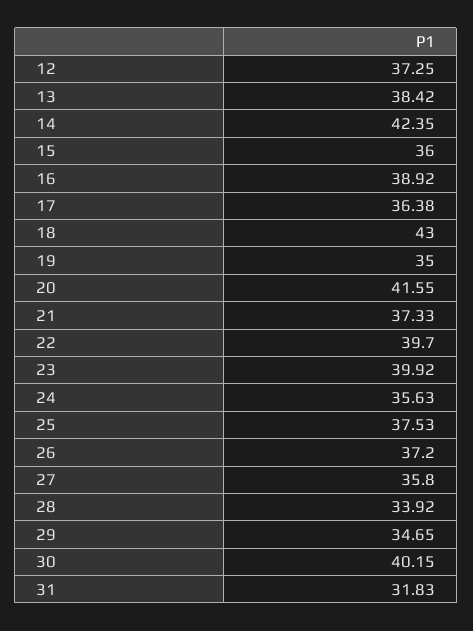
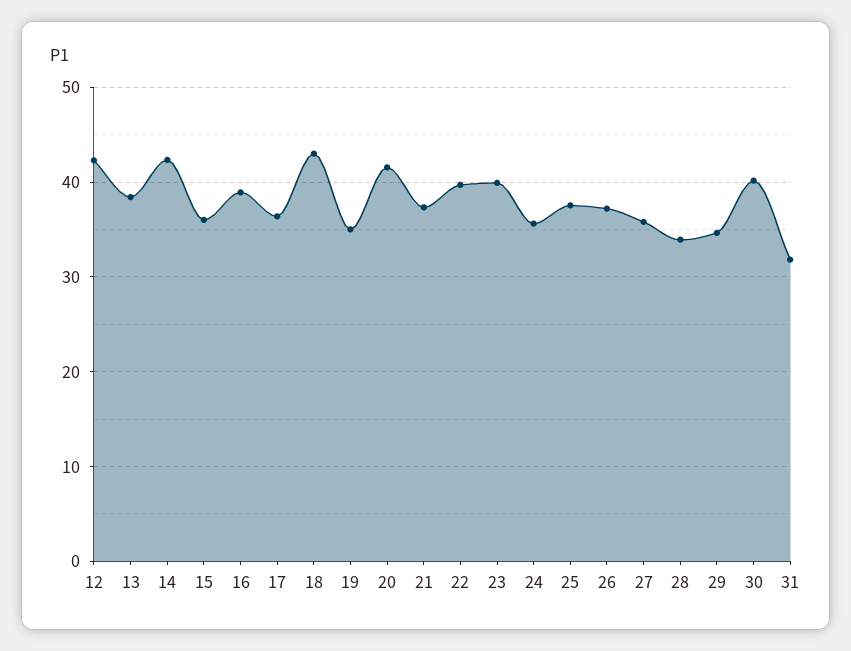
12: 37.25 -> 42

